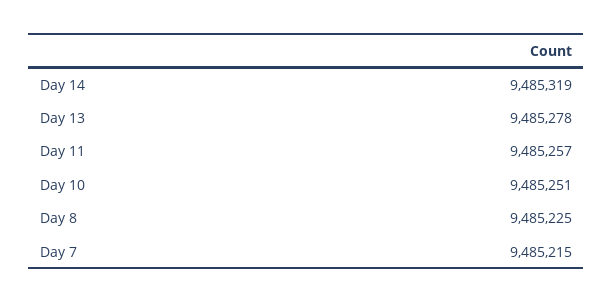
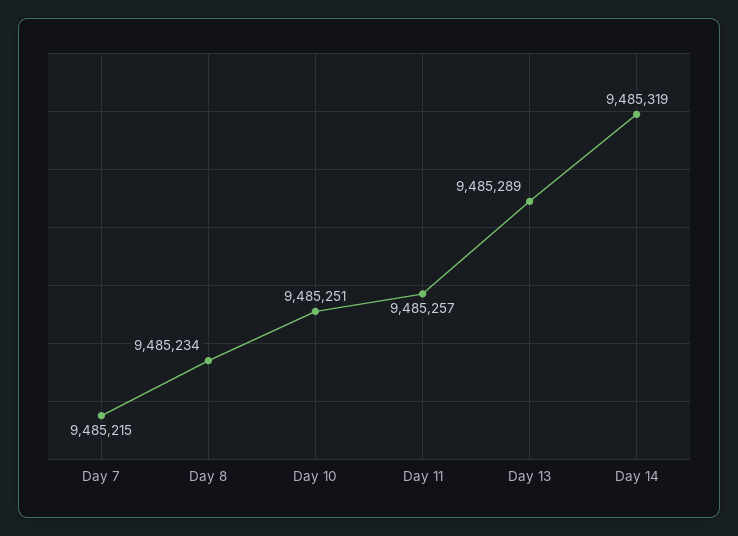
Day 13: 9485278 -> 9485289
Day 8: 9485225 -> 9485234

